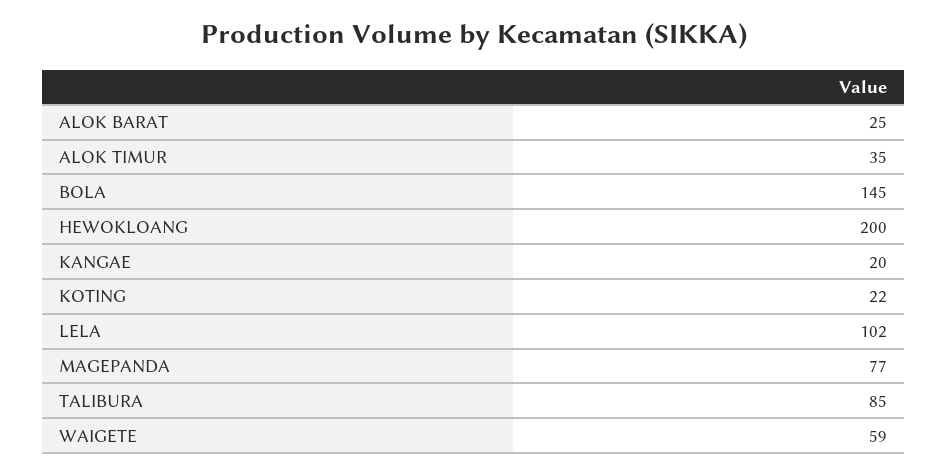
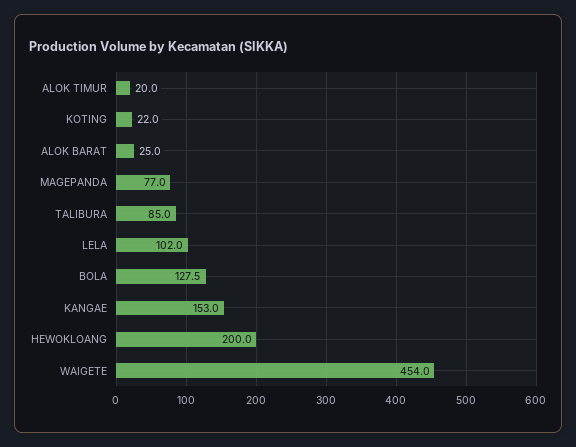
ALOK TIMUR: 35 -> 20
BOLA: 145 -> 127.5
KANGAE: 20 -> 153
WAIGETE: 59 -> 454

